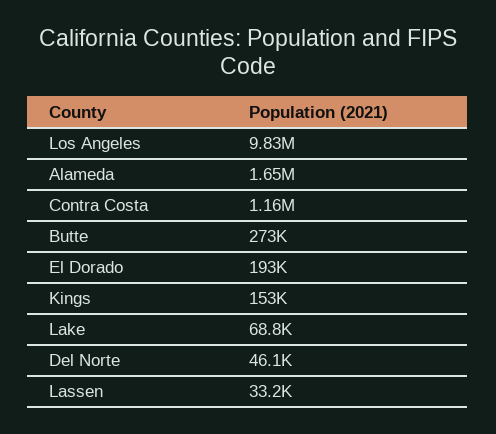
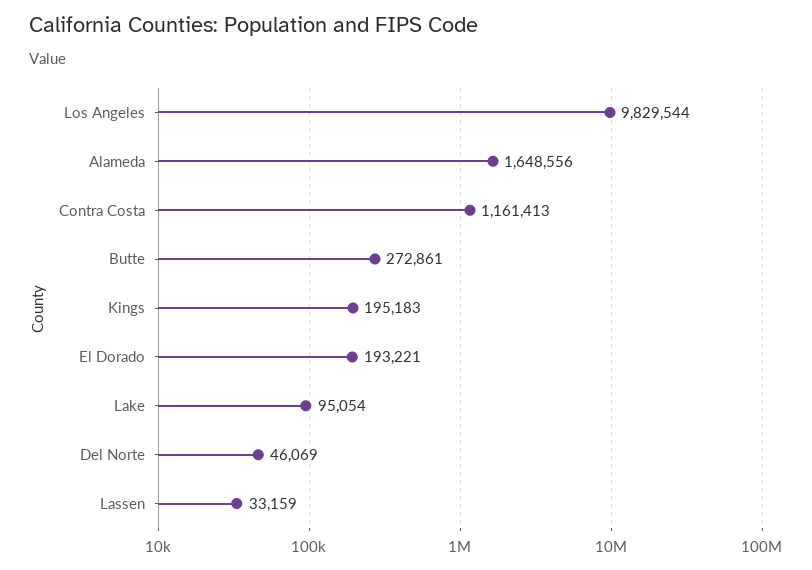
Kings: 153000 -> 195183
Lake: 68800 -> 95054

